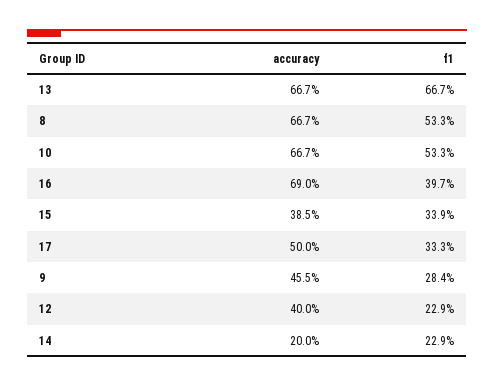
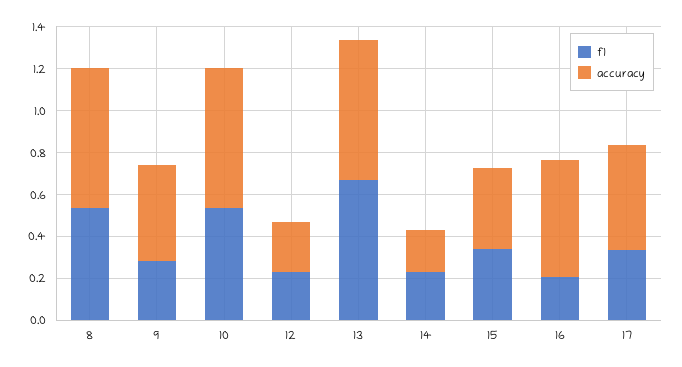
accuracy, 16: 0.69 -> 0.55
f1, 16: 0.397 -> 0.2
accuracy, 12: 0.4 -> 0.25

